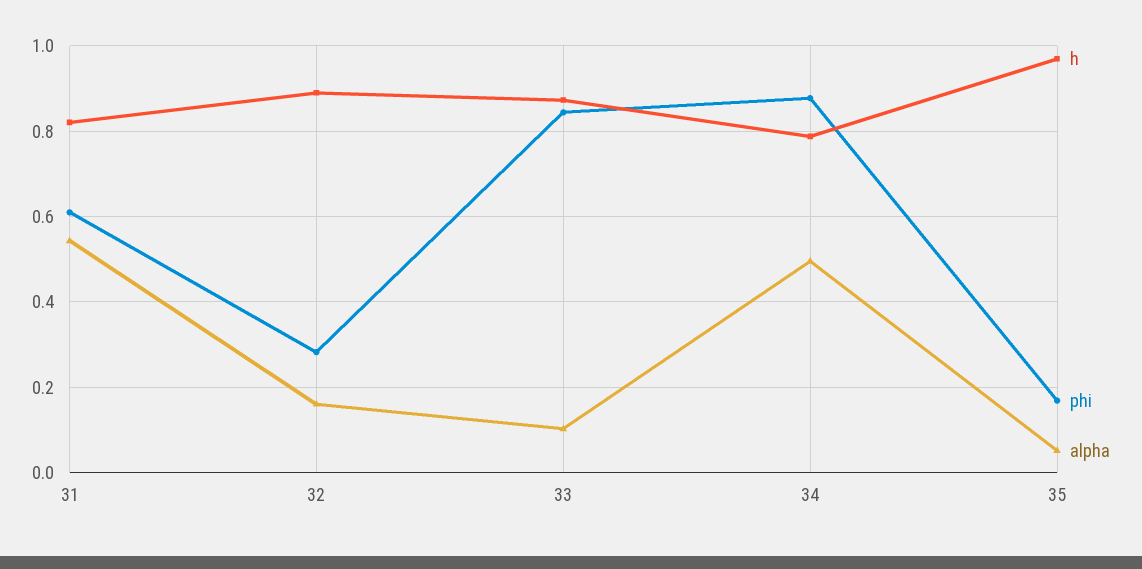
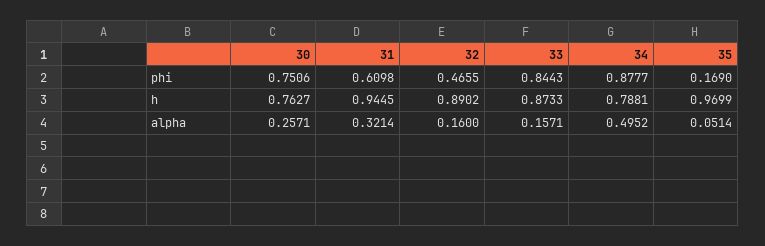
h, 31: 0.82 -> 0.9445
alpha, 31: 0.54 -> 0.3214
phi, 32: 0.28 -> 0.4655
alpha, 33: 0.1 -> 0.1571
phi, 30: none -> 0.7506
h, 30: none -> 0.7627
alpha, 30: none -> 0.2571

